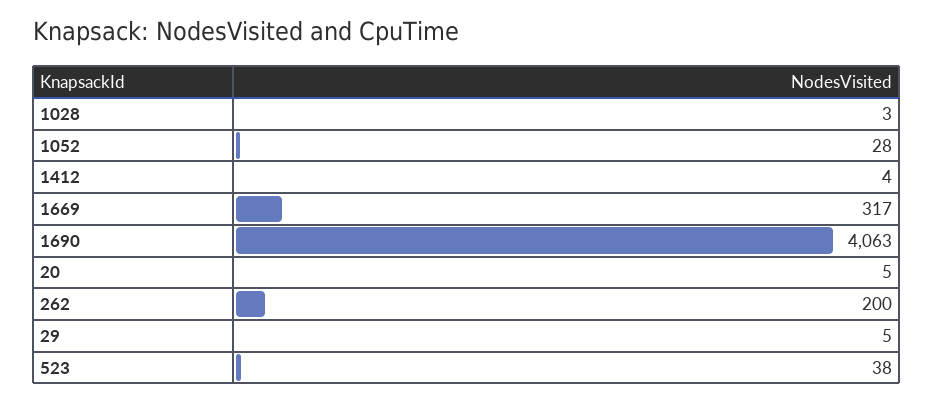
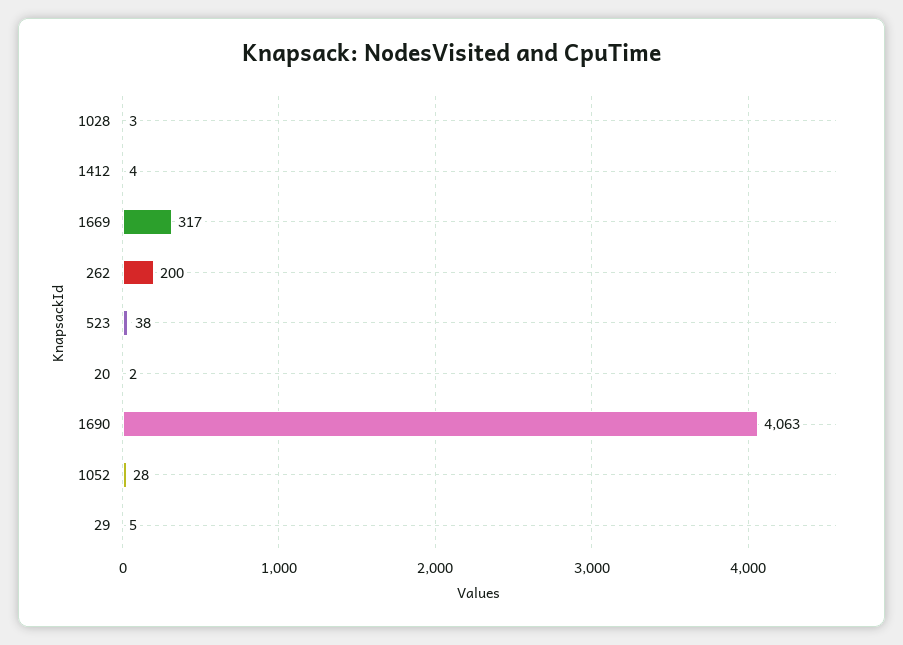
20: 5 -> 2

